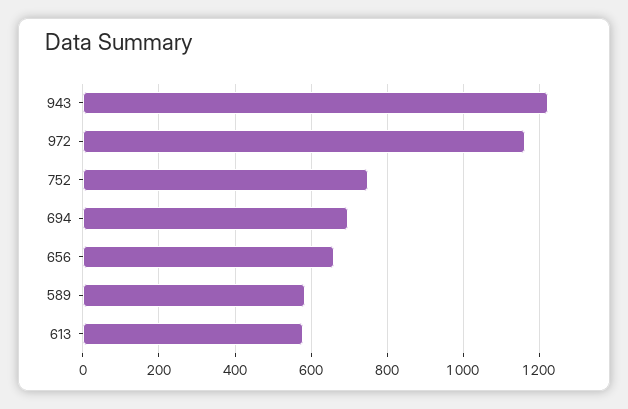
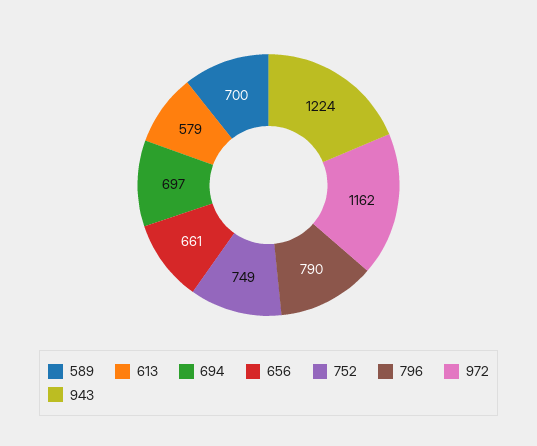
589: 580 -> 700
796: none -> 790

